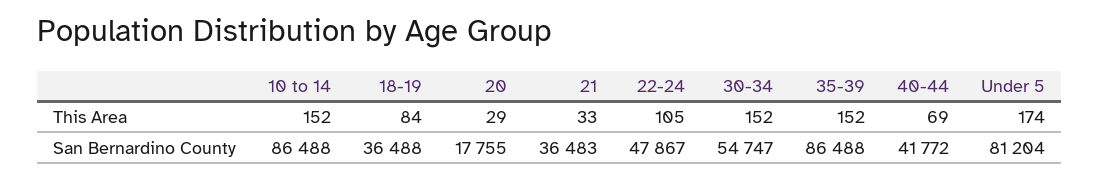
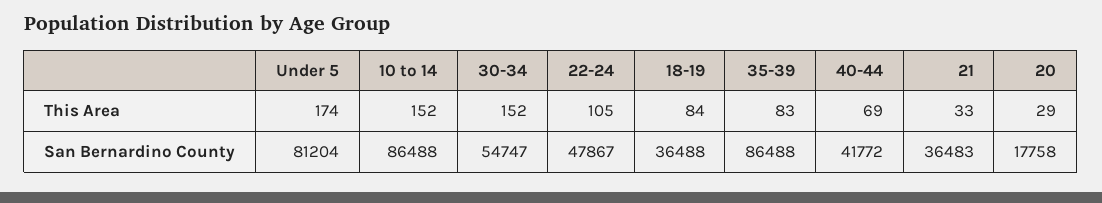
35-39, This Area: 152 -> 83
20, San Bernardino County: 17755 -> 17758

